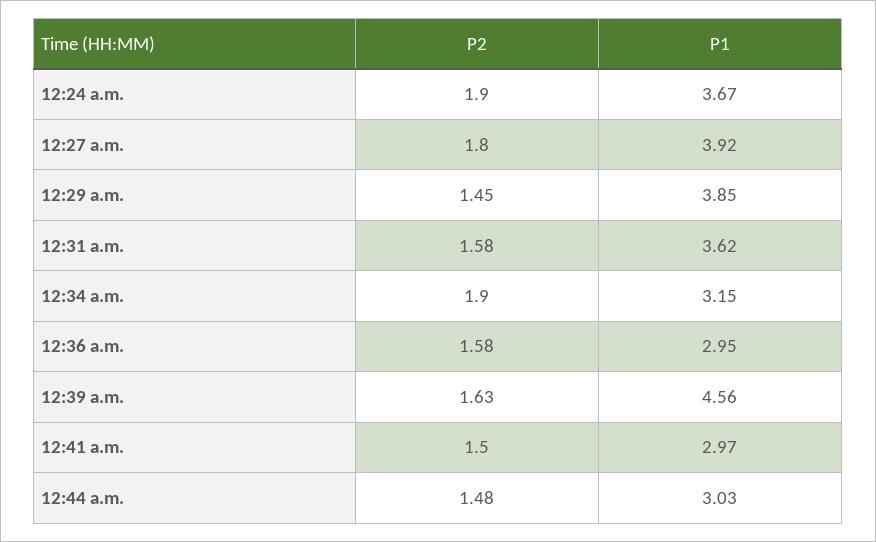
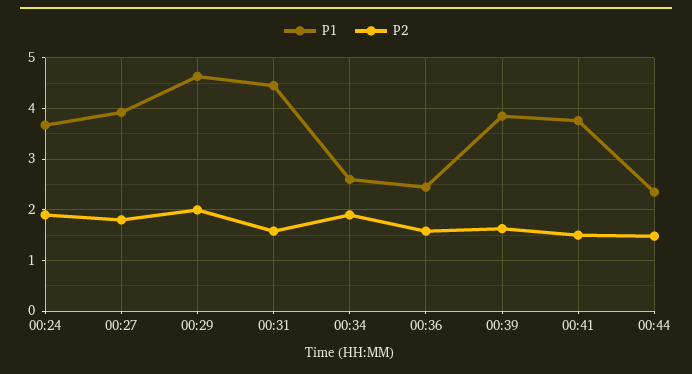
P2, 12:29 a.m.: 1.45 -> 2
P1, 12:29 a.m.: 3.85 -> 4.6
P1, 12:31 a.m.: 3.62 -> 4.4
P1, 12:34 a.m.: 3.15 -> 2.6
P1, 12:36 a.m.: 2.95 -> 2.4
P1, 12:39 a.m.: 4.56 -> 3.8
P1, 12:41 a.m.: 2.97 -> 3.8
P1, 12:44 a.m.: 3.03 -> 2.4

